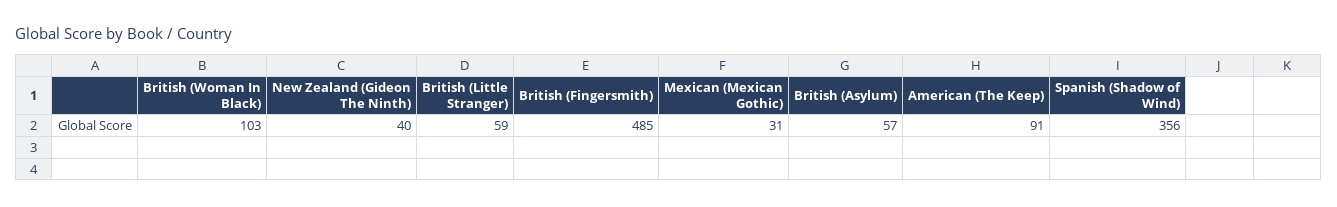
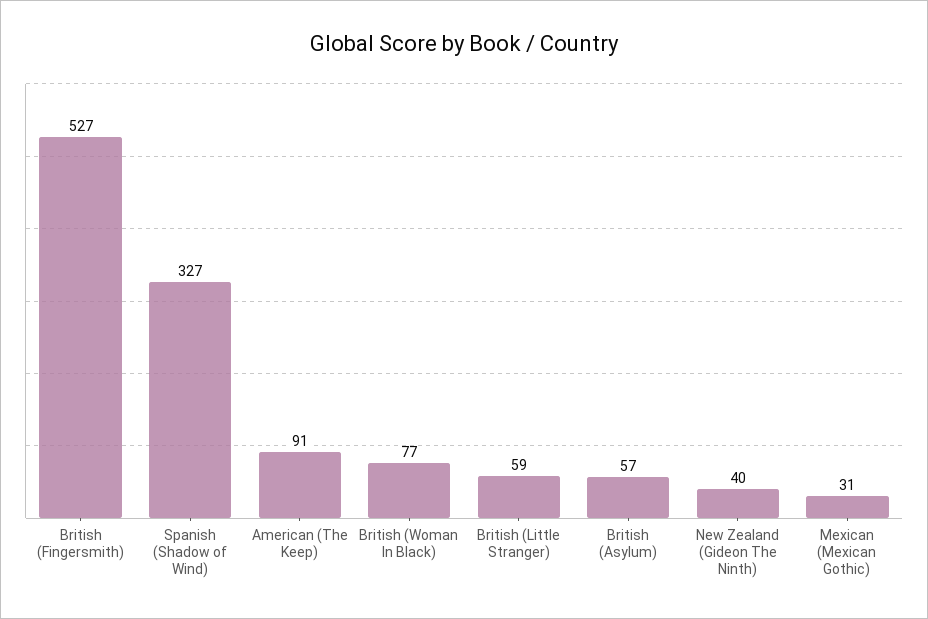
British (Woman In Black): 103 -> 77
British (Fingersmith): 485 -> 527
Spanish (Shadow of Wind): 356 -> 327

